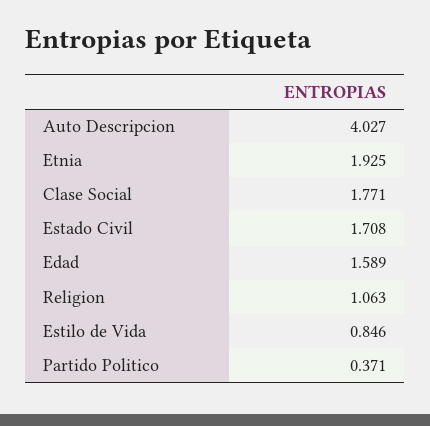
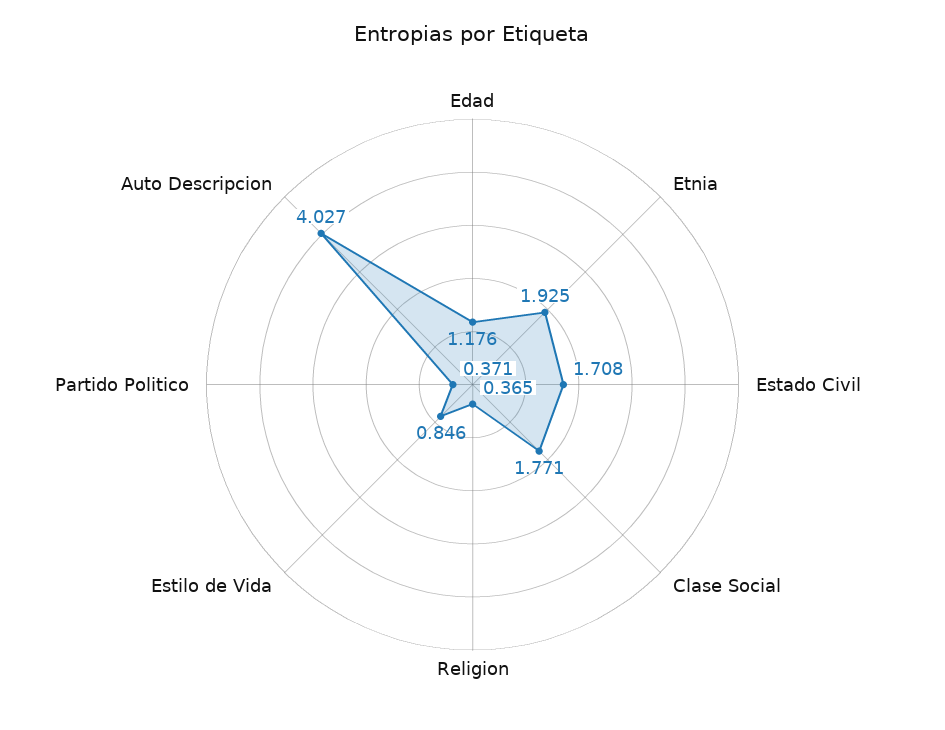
Edad: 1.589 -> 1.176
Religion: 1.063 -> 0.365

